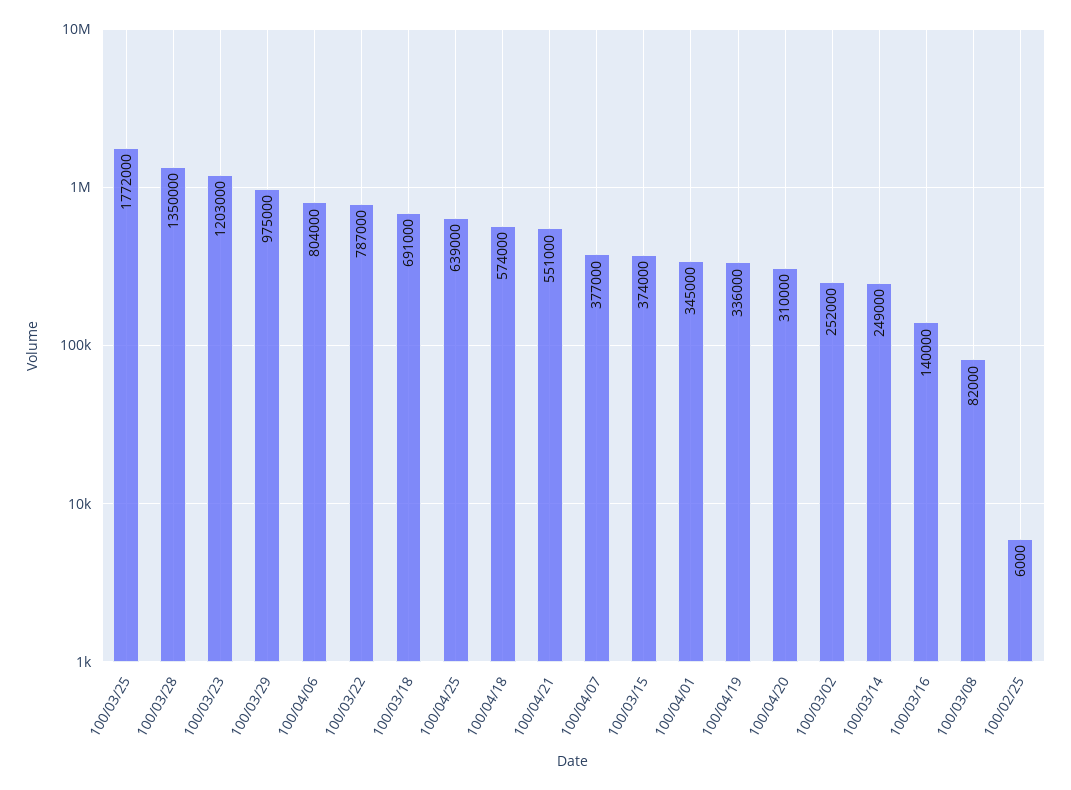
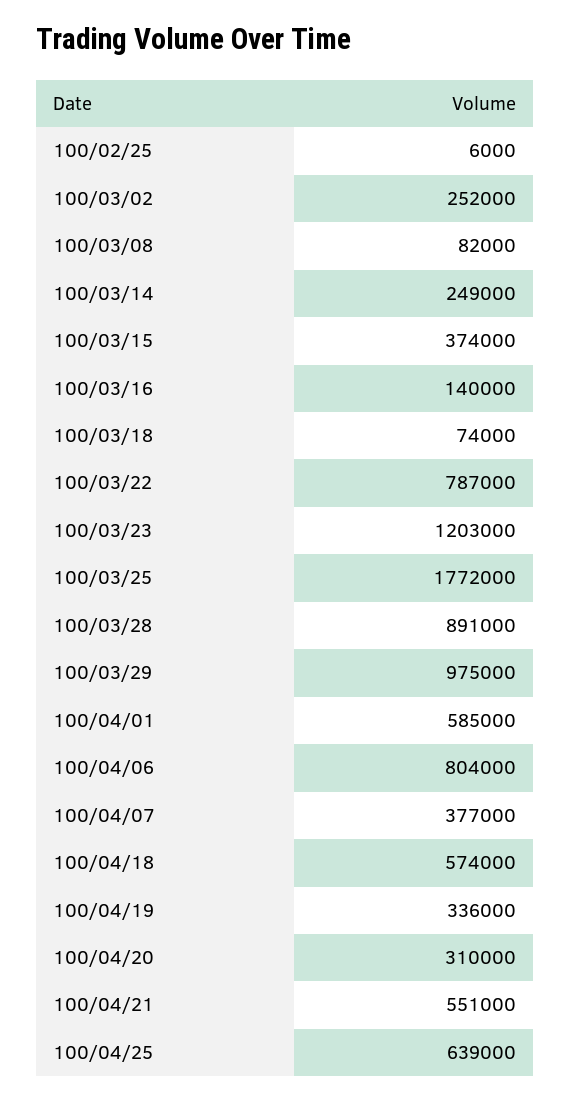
100/03/28: 1350000 -> 891000
100/03/18: 691000 -> 74000
100/04/01: 345000 -> 585000

